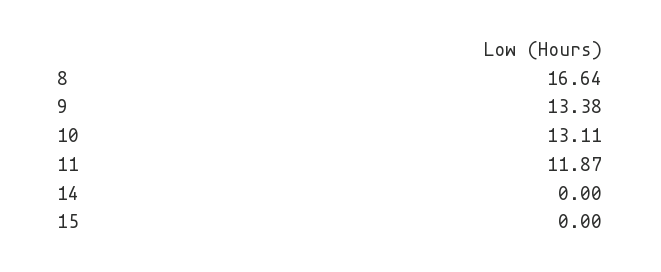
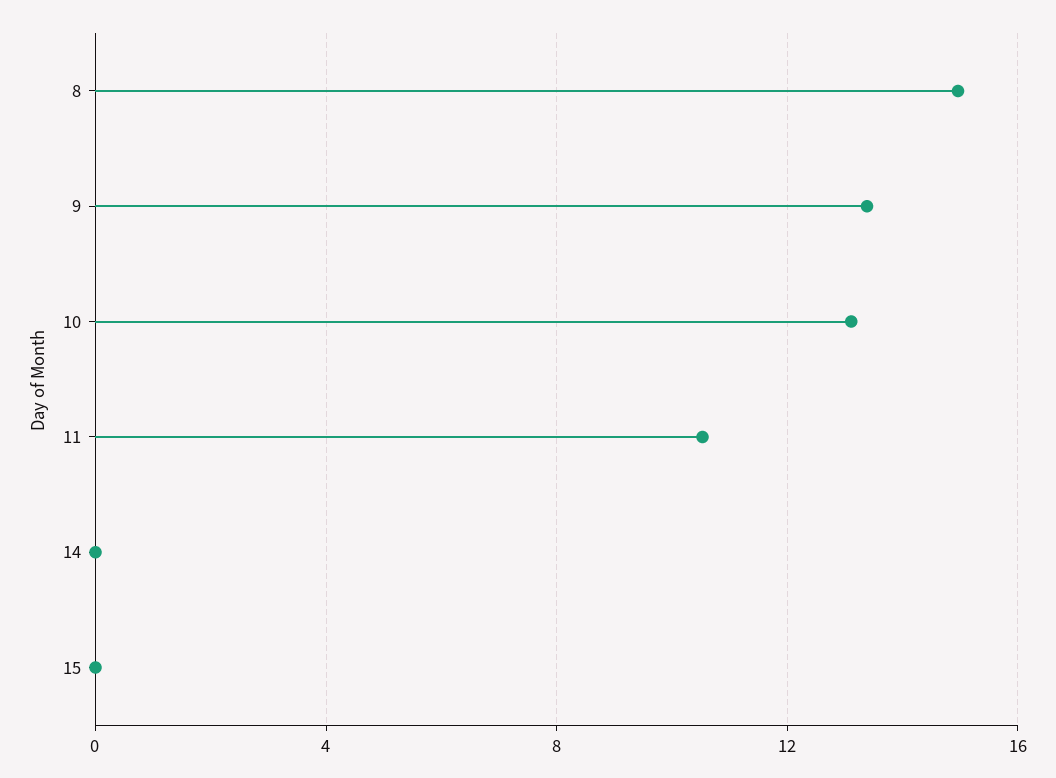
8: 16.64 -> 15
11: 11.87 -> 10.5

